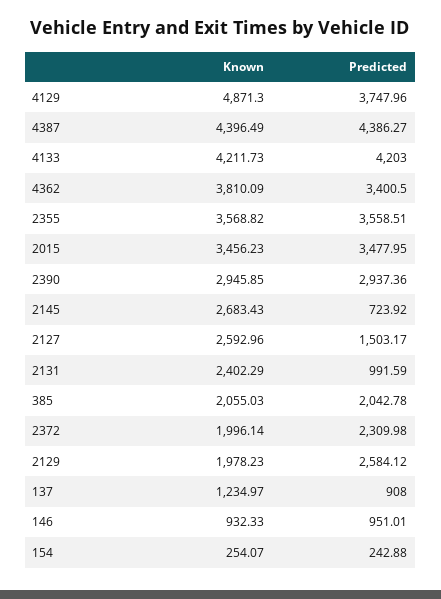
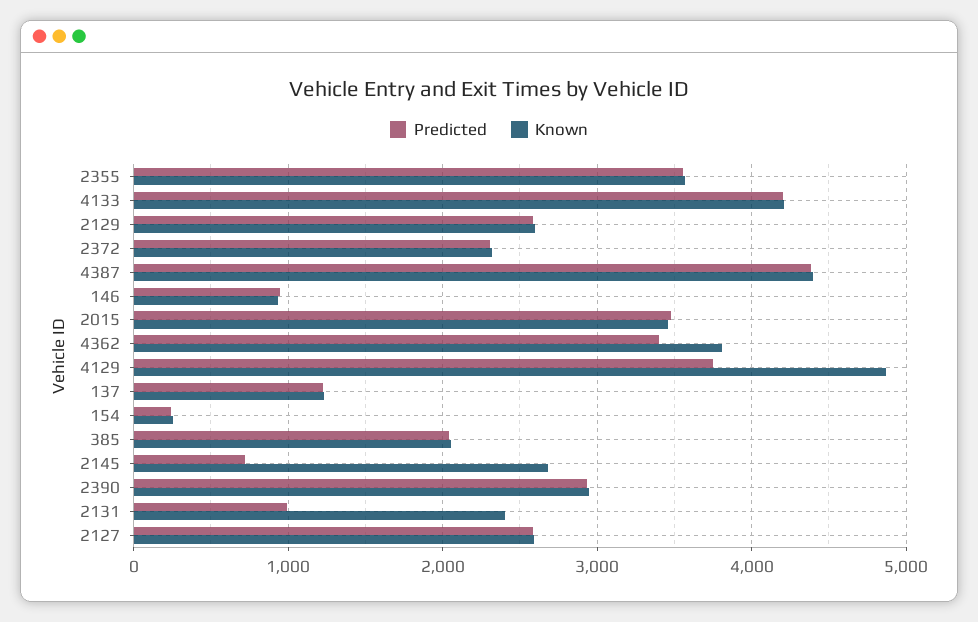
Predicted, 2127: 1503.17 -> 2600
Known, 2372: 1996.14 -> 2300
Known, 2129: 1978.23 -> 2600
Predicted, 137: 908 -> 1200

